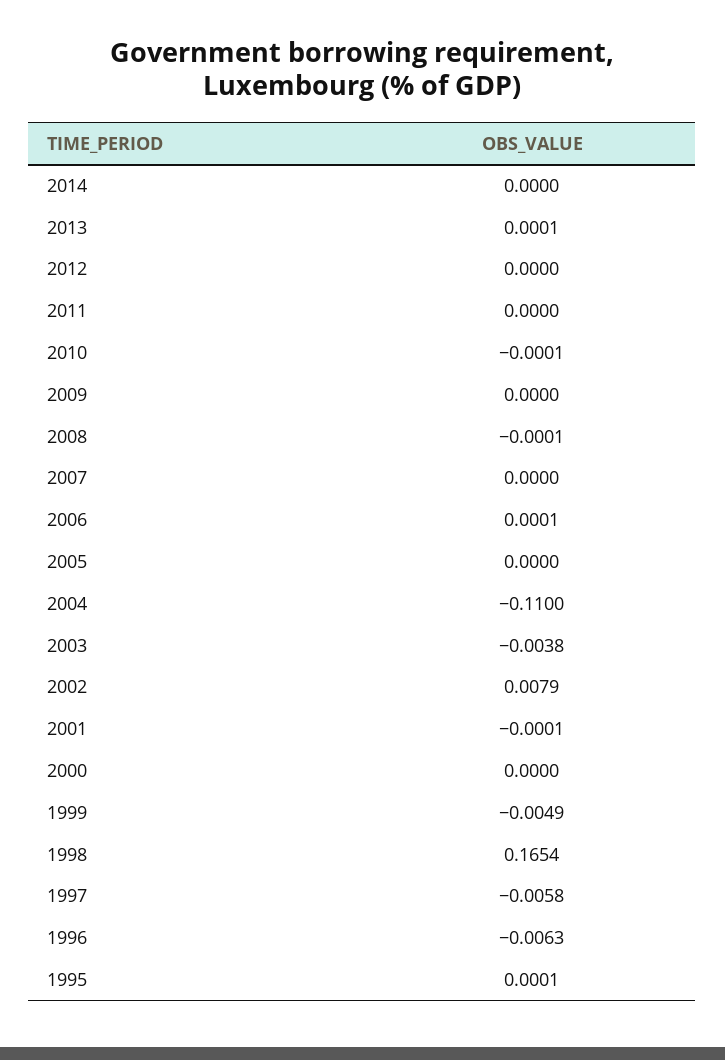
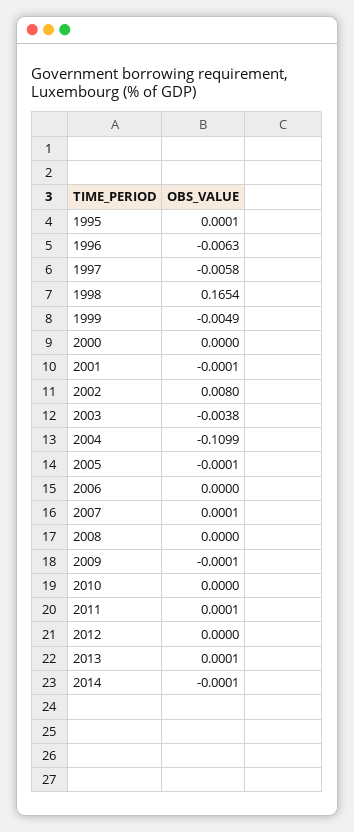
2014: 0 -> -0.0001
2011: 0 -> 0.0001
2010: -0.0001 -> 0
2009: 0 -> -0.0001
2008: -0.0001 -> 0
2007: 0 -> 0.0001
2006: 0.0001 -> 0
2005: 0 -> -0.0001
2004: -0.11 -> -0.1099
2002: 0.0079 -> 0.008

